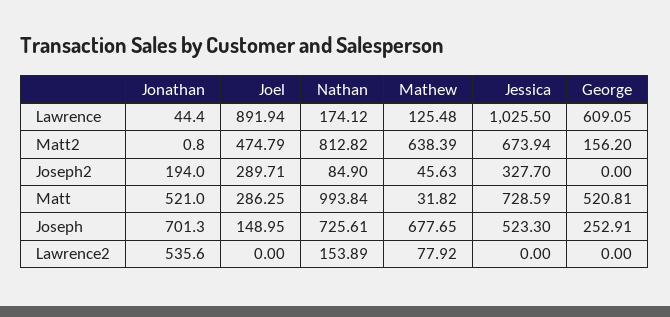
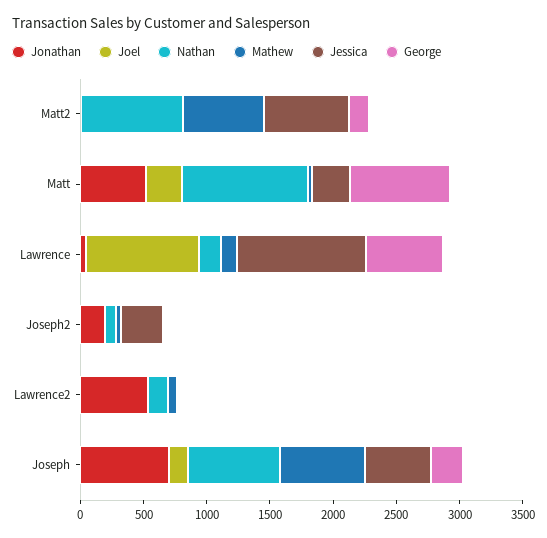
Joel, Matt2: 474.79 -> 0
Joel, Joseph2: 289.71 -> 0
Jessica, Matt: 728.59 -> 300
George, Matt: 520.81 -> 800

